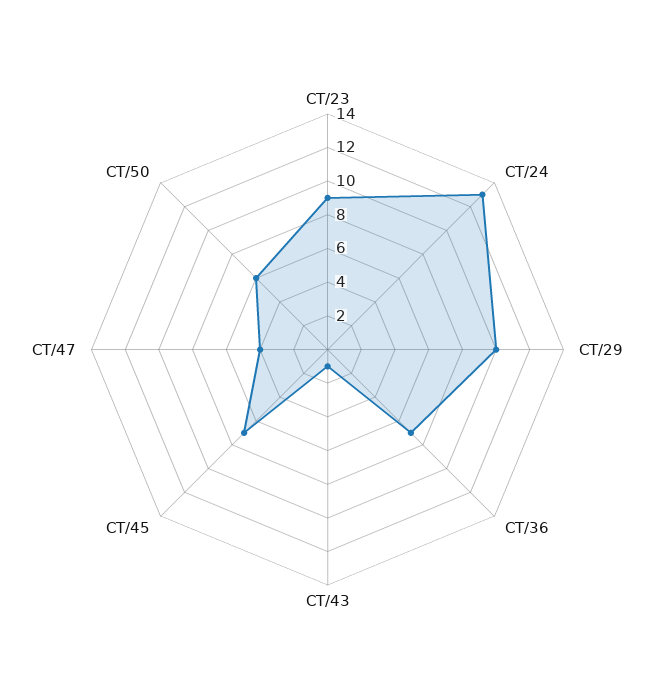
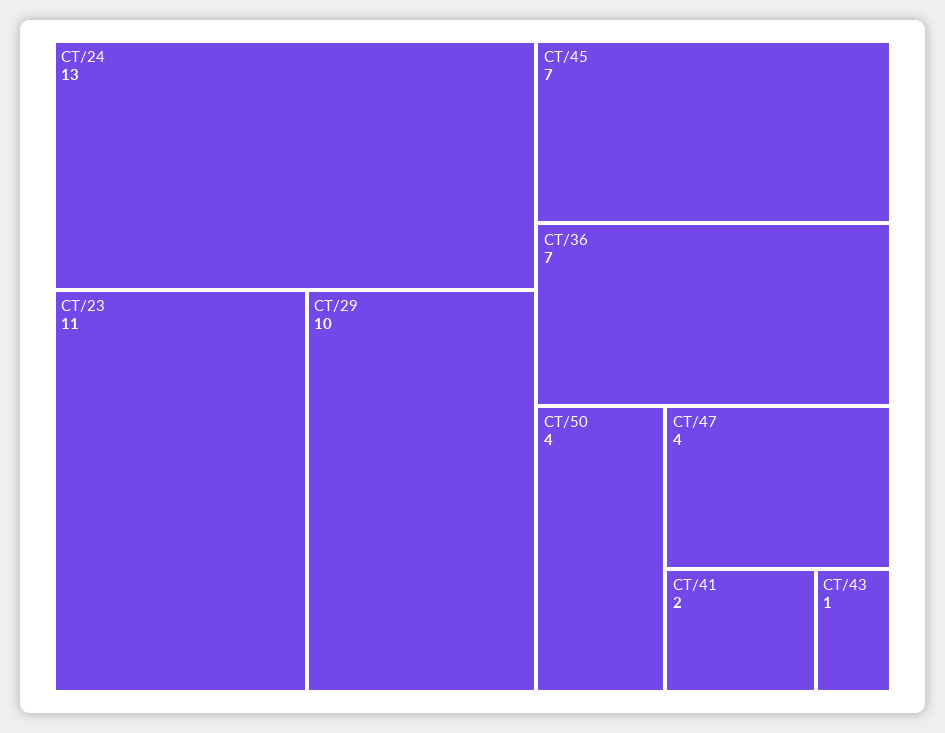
CT/23: 9 -> 11
CT/50: 6 -> 4
CT/41: none -> 2

